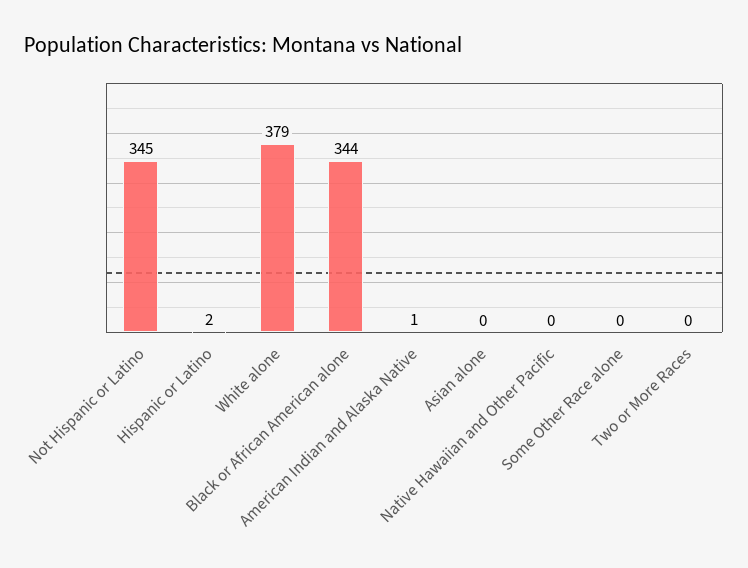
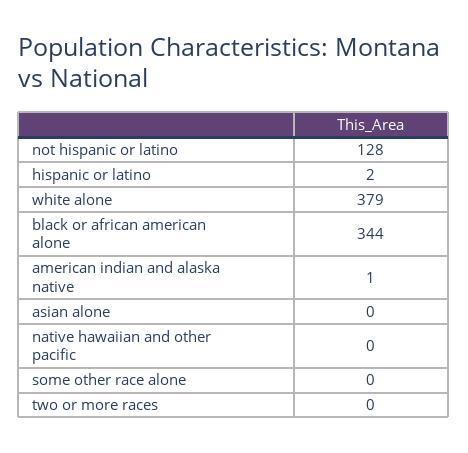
Not Hispanic or Latino: 345 -> 128

